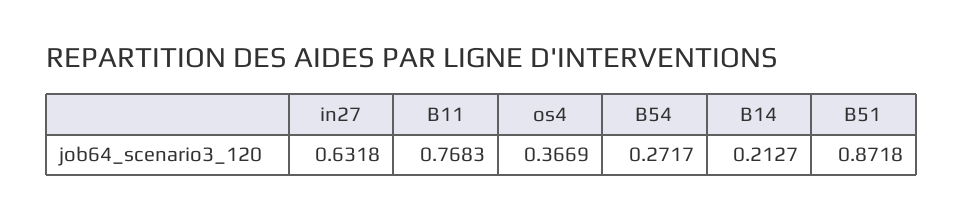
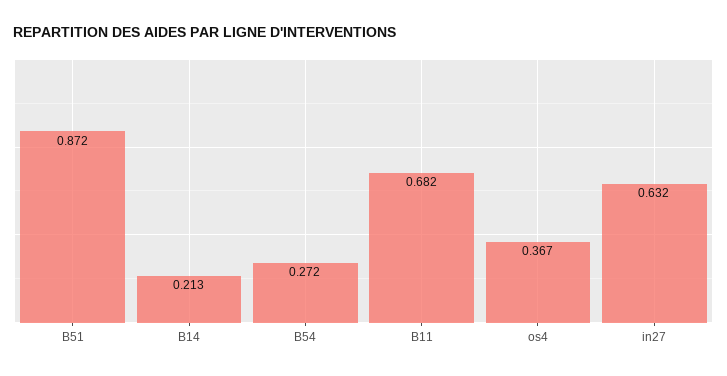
B11: 0.7683 -> 0.682

